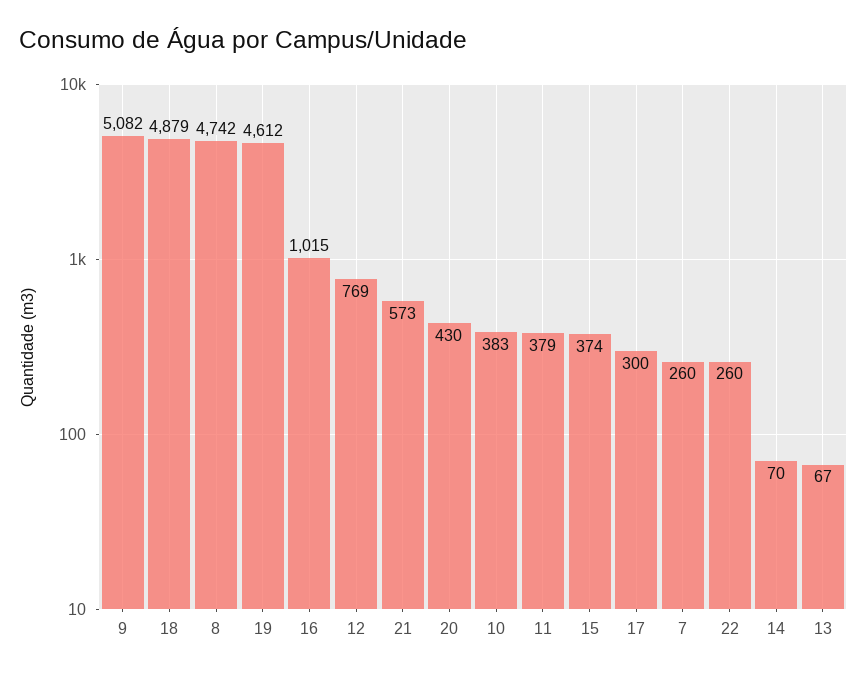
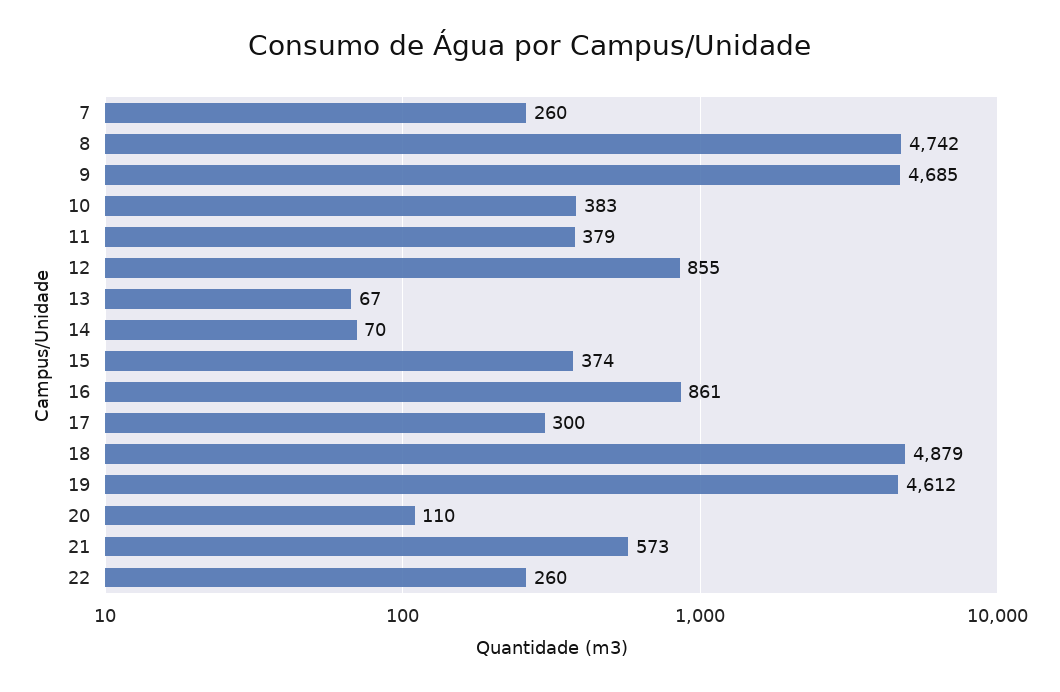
9: 5082 -> 4685
16: 1015 -> 861
12: 769 -> 855
20: 430 -> 110

